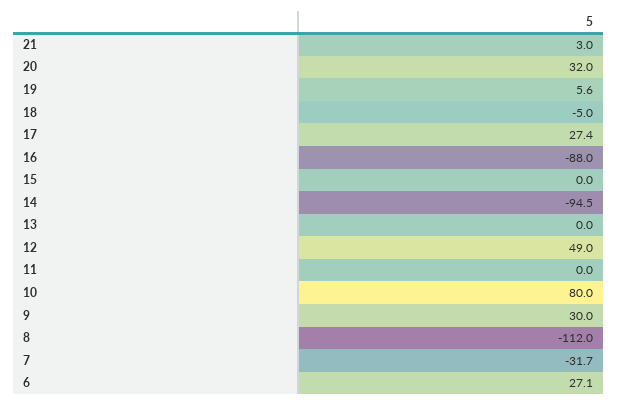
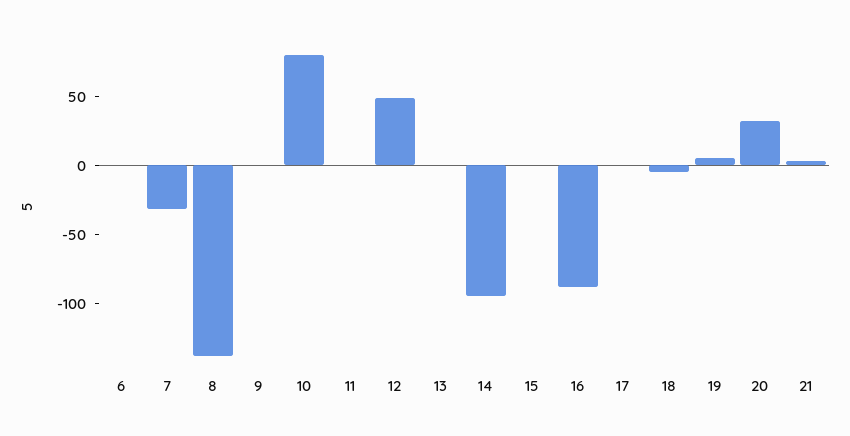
17: 27.4 -> 0
9: 30 -> 0
8: -112 -> -140
6: 27.1 -> 0

